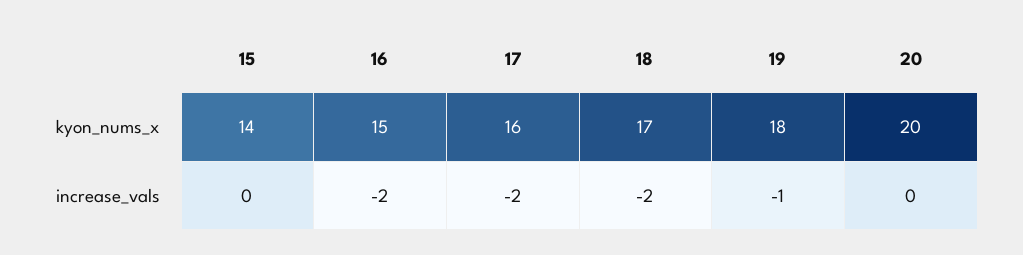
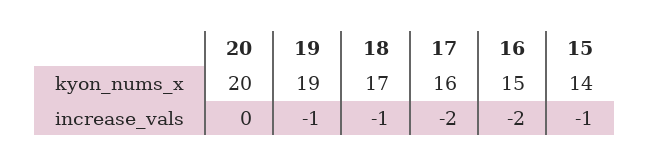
19, kyon_nums_x: 18 -> 19
15, increase_vals: 0 -> -1
18, increase_vals: -2 -> -1

